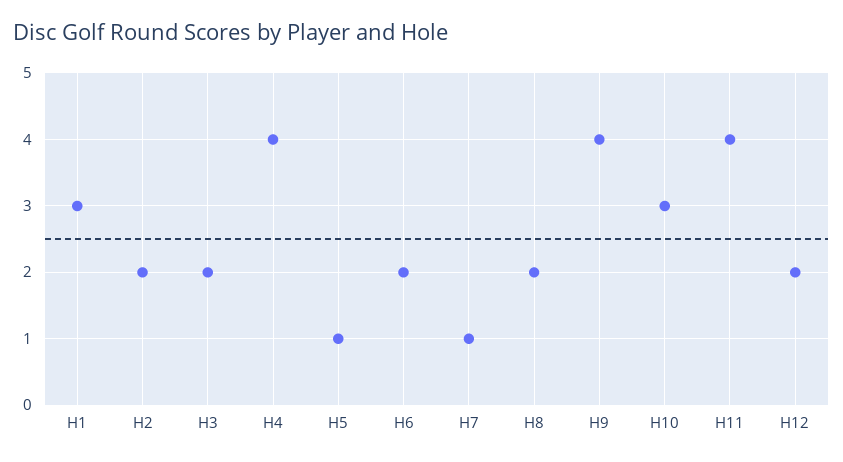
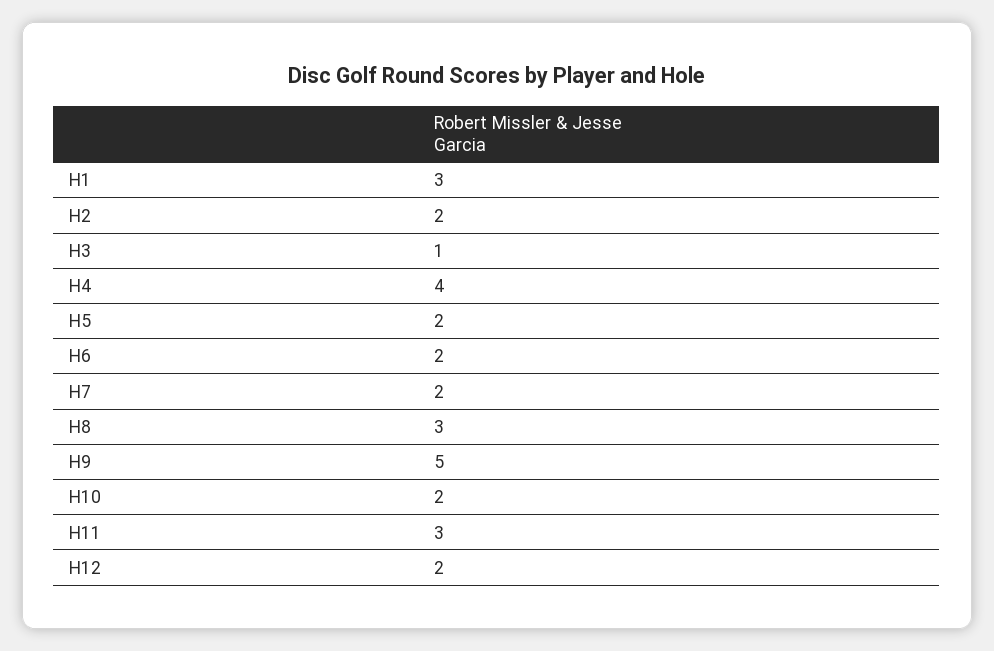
H3: 2 -> 1
H5: 1 -> 2
H7: 1 -> 2
H8: 2 -> 3
H9: 4 -> 5
H10: 3 -> 2
H11: 4 -> 3

